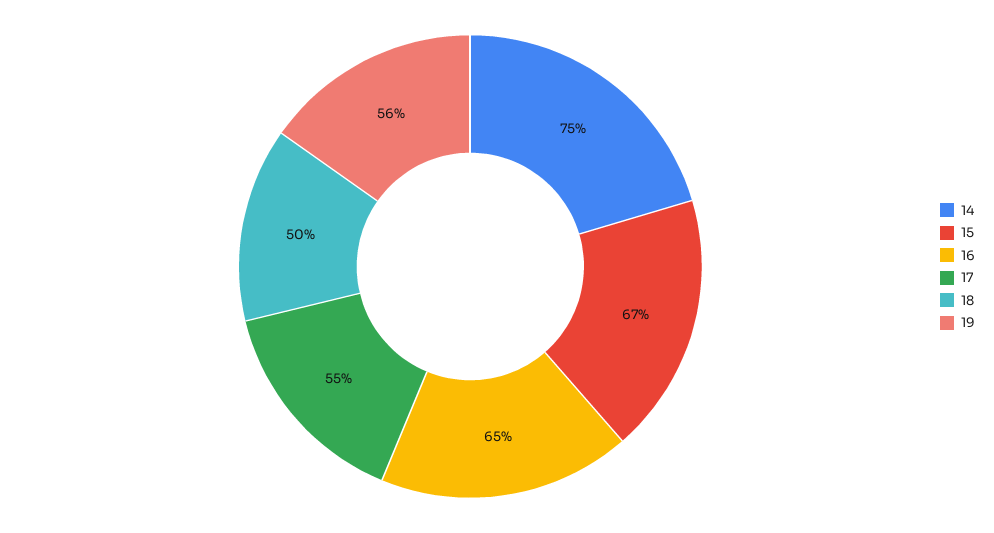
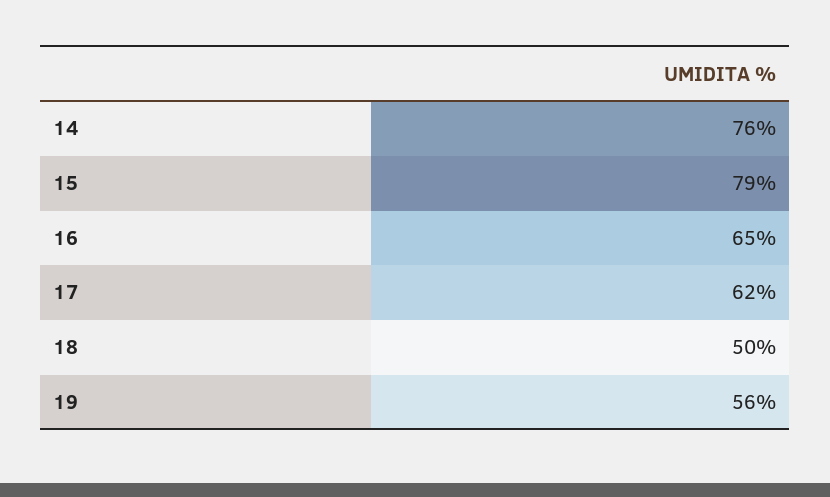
14: 75 -> 76
15: 67 -> 79
17: 55 -> 62

